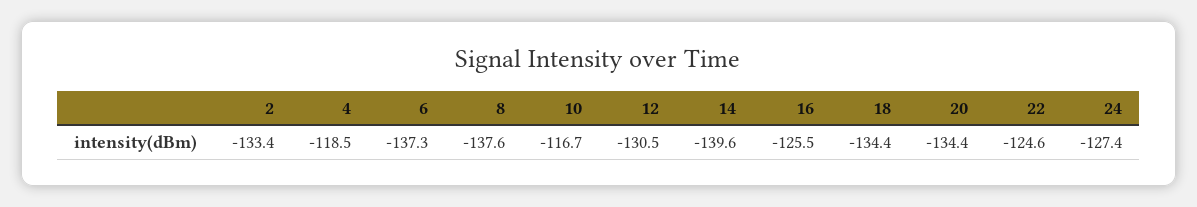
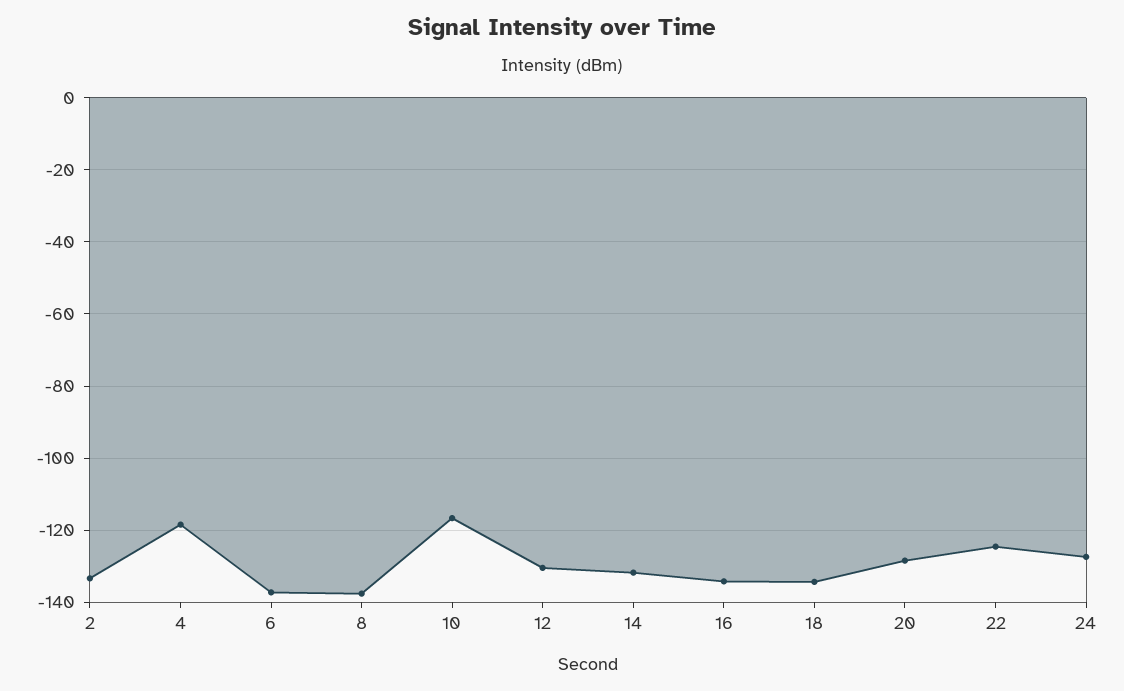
14: -139.6 -> -132
16: -125.5 -> -134
20: -134.4 -> -128

